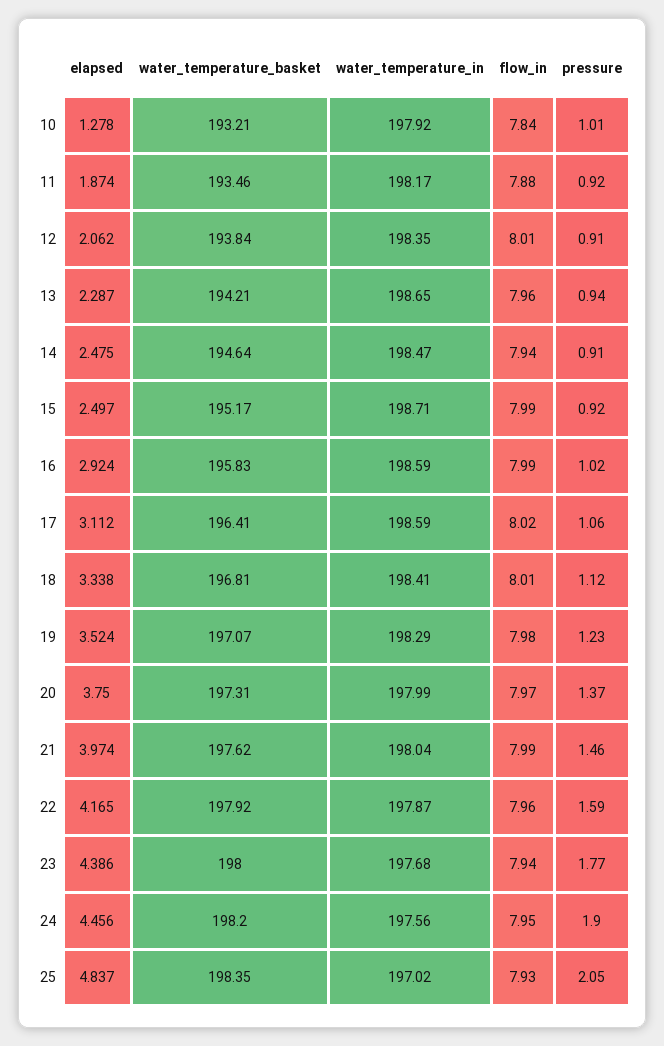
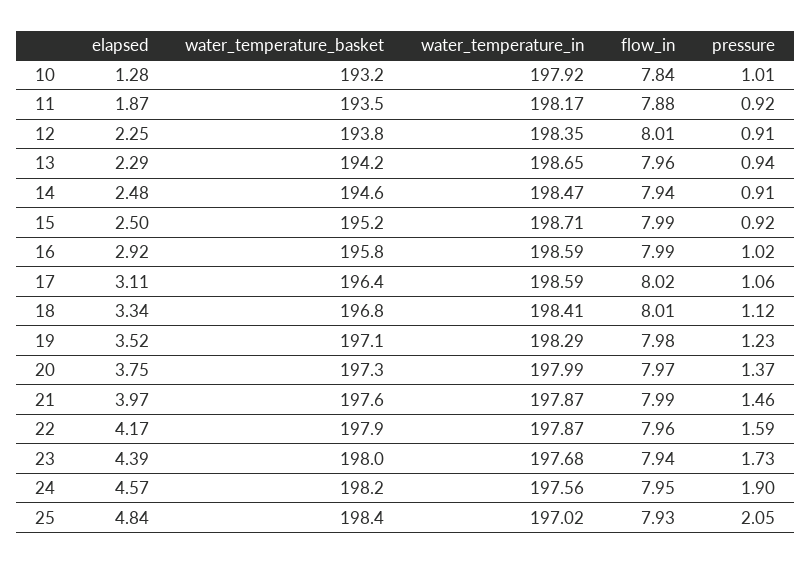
elapsed, 12: 2.062 -> 2.25
water_temperature_in, 21: 198.04 -> 197.87
pressure, 23: 1.77 -> 1.73
elapsed, 24: 4.456 -> 4.57

